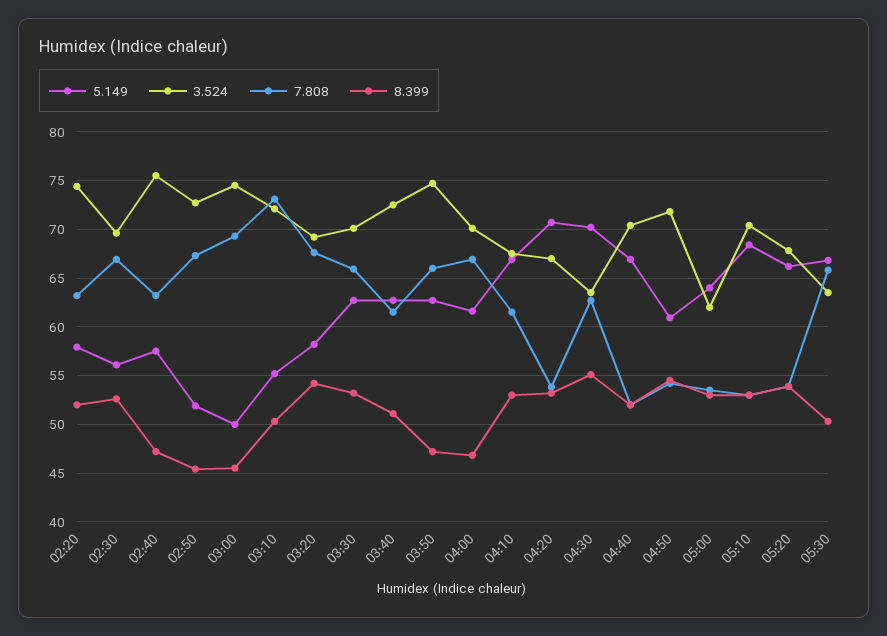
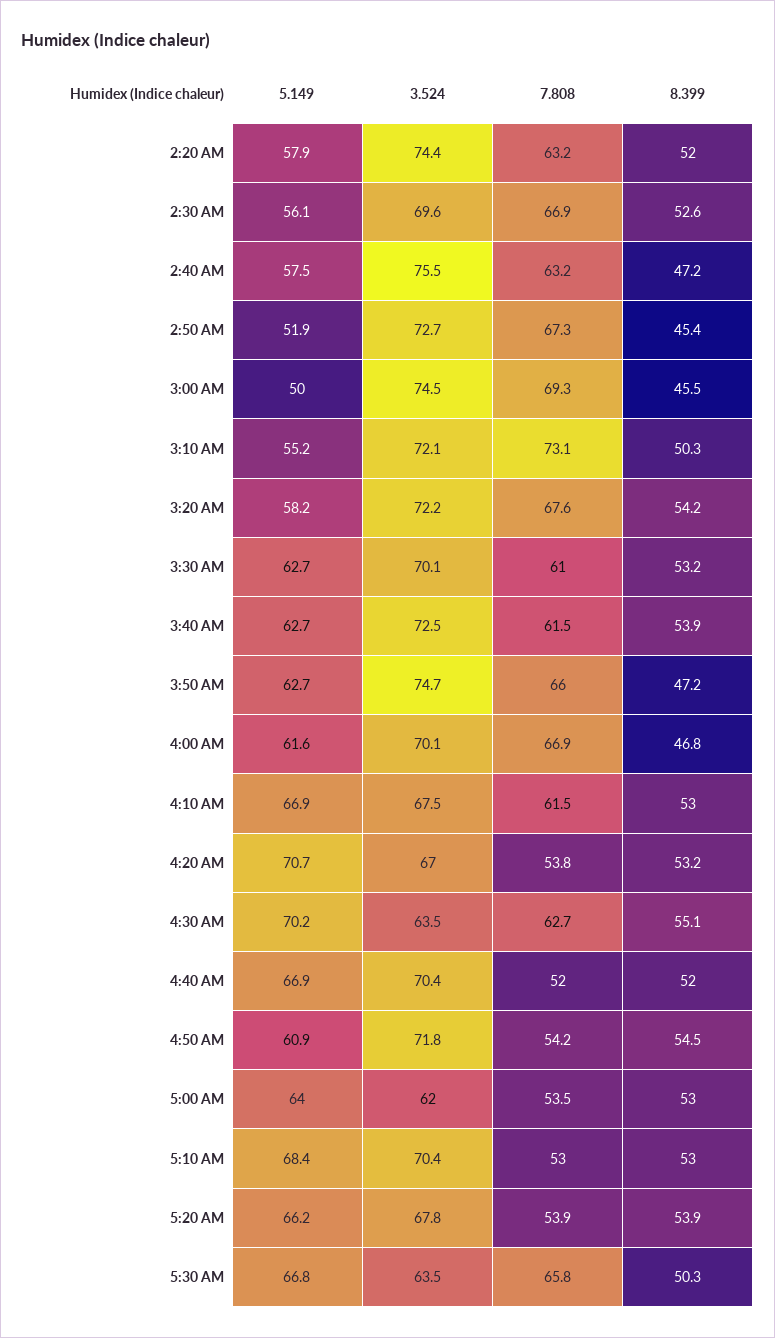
3.524, 03:20: 69 -> 72.2
7.808, 03:30: 66 -> 61
8.399, 03:40: 51 -> 53.9

